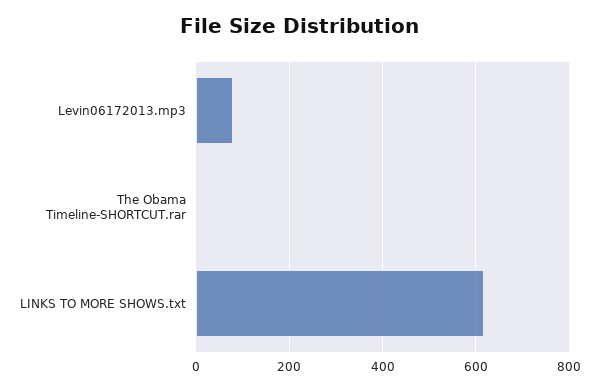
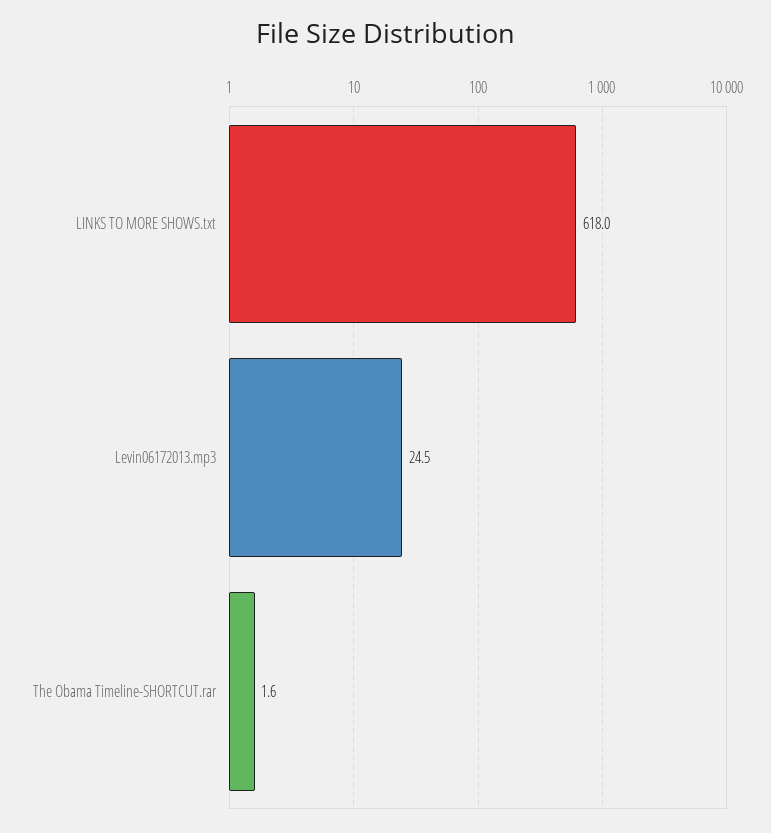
Levin06172013.mp3: 80 -> 24.5

